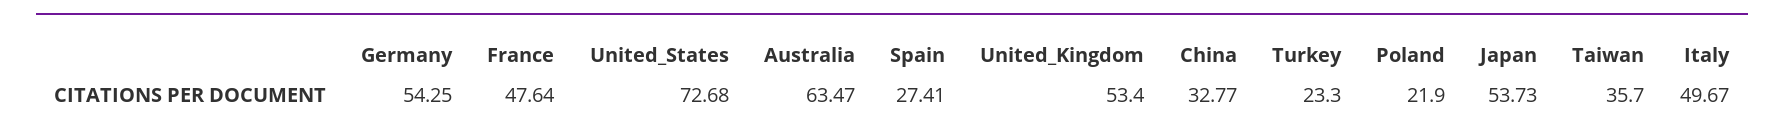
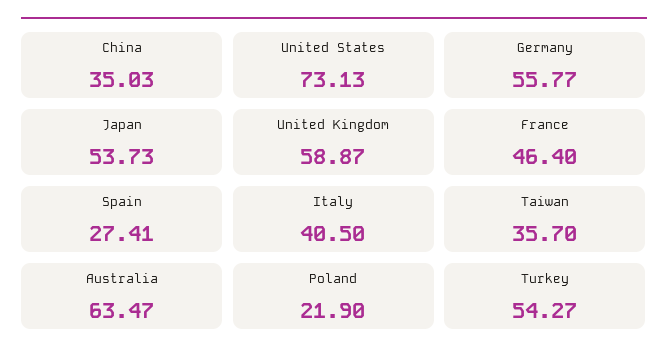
Germany: 54.25 -> 55.77
France: 47.64 -> 46.4
United_States: 72.68 -> 73.13
United_Kingdom: 53.4 -> 58.87
China: 32.77 -> 35.03
Turkey: 23.3 -> 54.27
Italy: 49.67 -> 40.5

